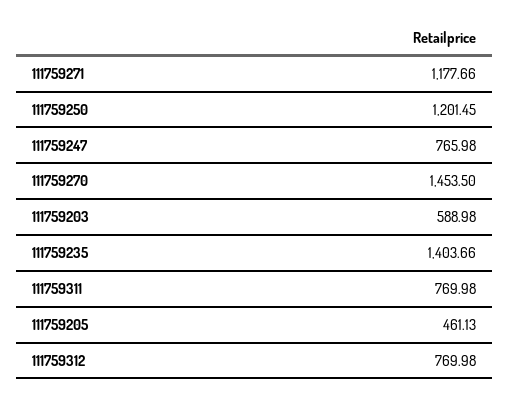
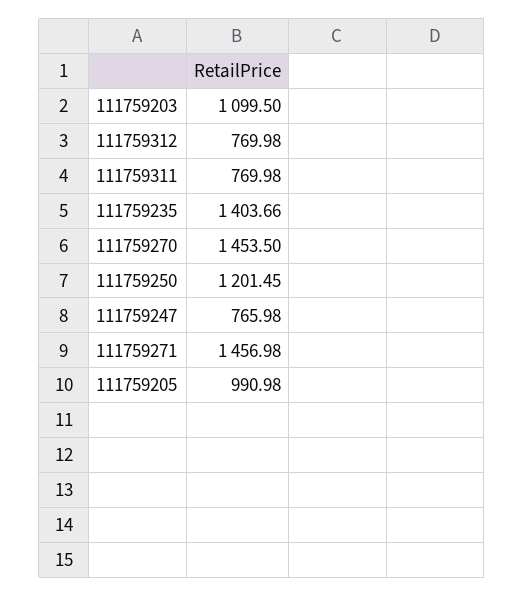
111759271: 1177.66 -> 1456.98
111759203: 588.98 -> 1099.5
111759205: 461.13 -> 990.98

